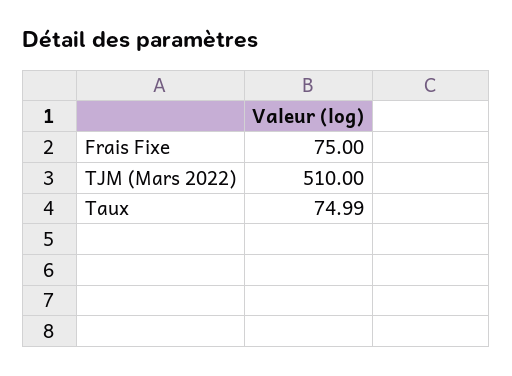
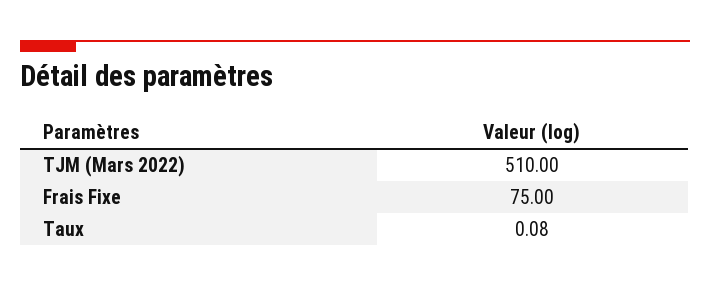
Taux: 74.99 -> 0.08

